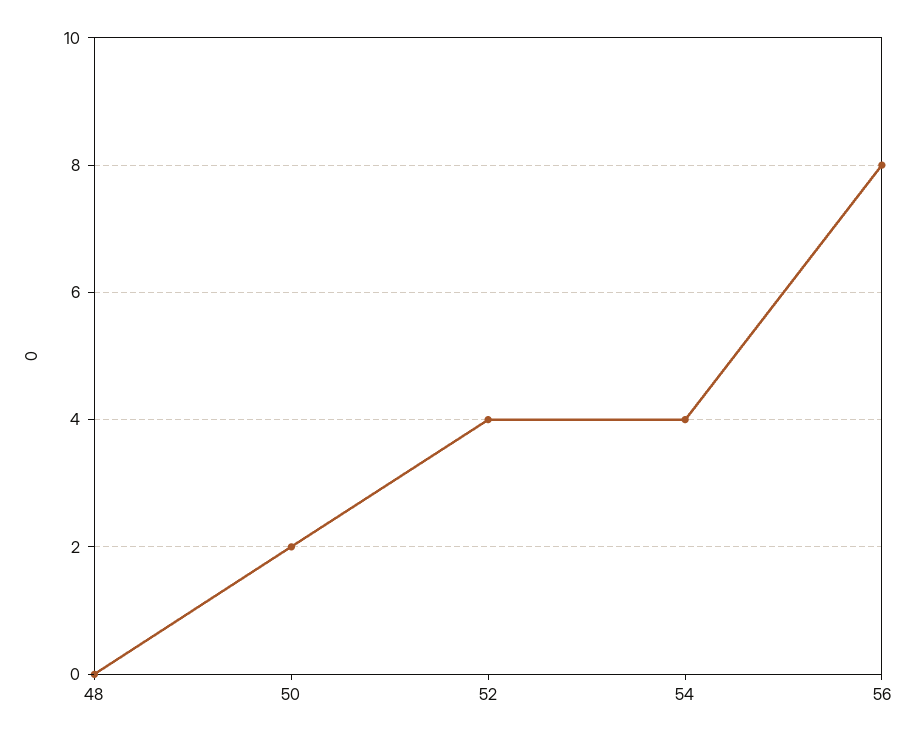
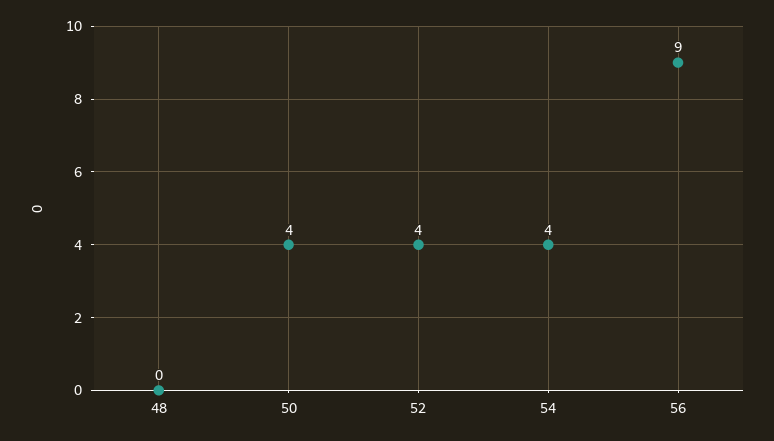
50: 2 -> 4
56: 8 -> 9

